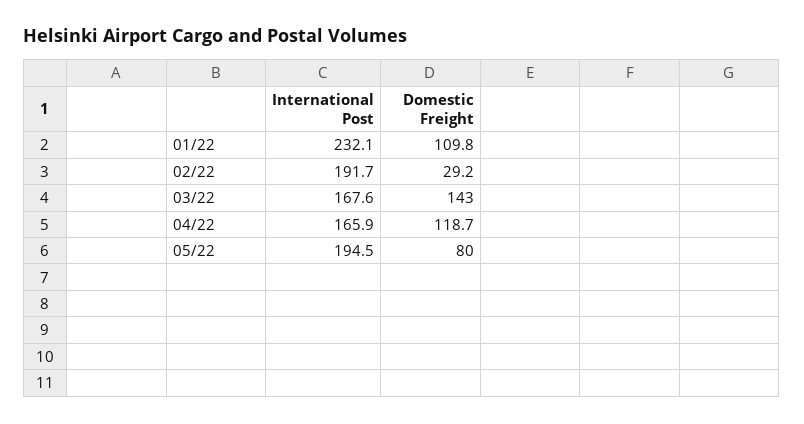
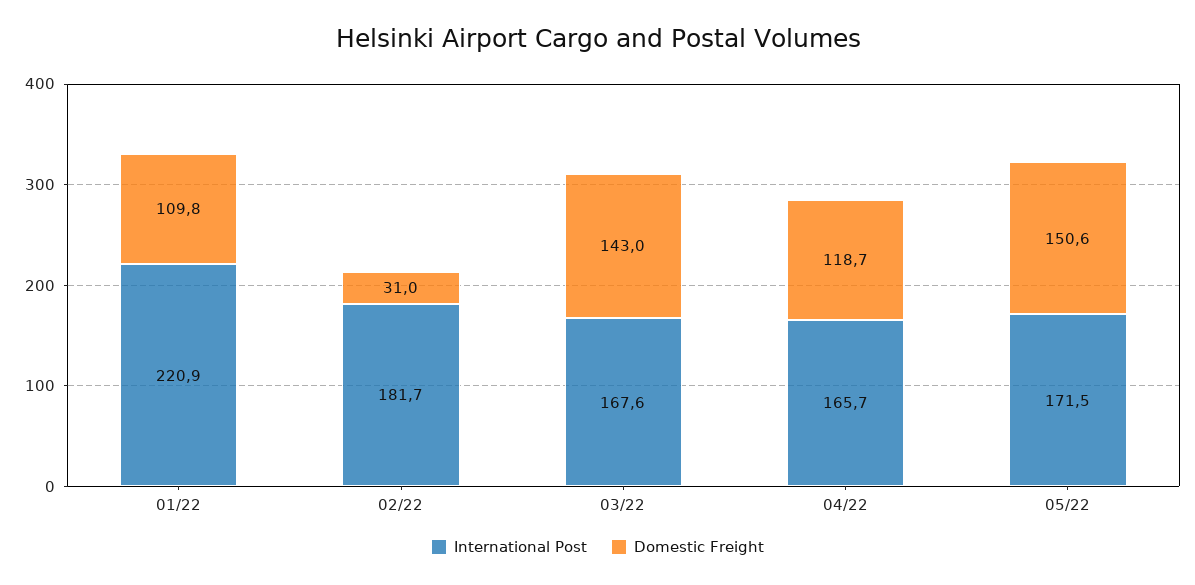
International Post, 01/22: 232.1 -> 220.9
International Post, 02/22: 191.7 -> 181.7
Domestic Freight, 02/22: 29.2 -> 31
International Post, 04/22: 165.9 -> 165.7
International Post, 05/22: 194.5 -> 171.5
Domestic Freight, 05/22: 80 -> 150.6

